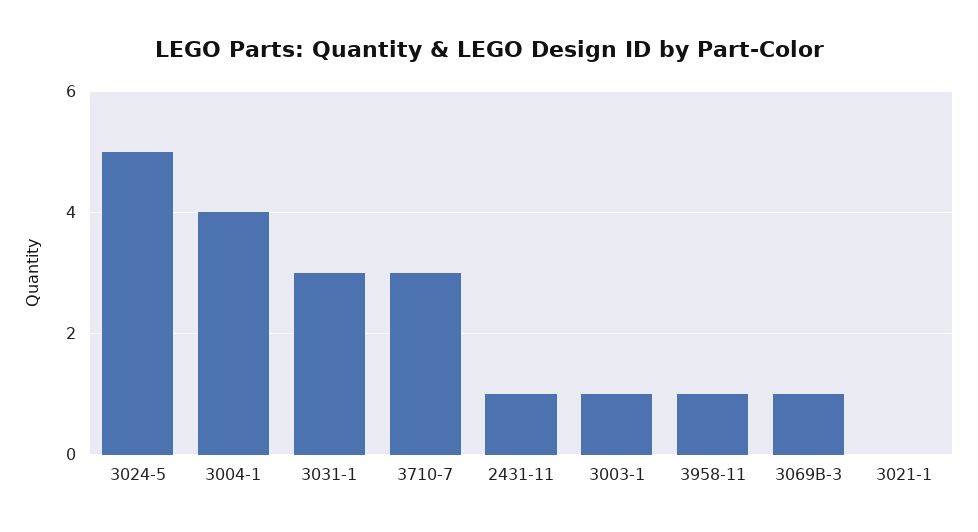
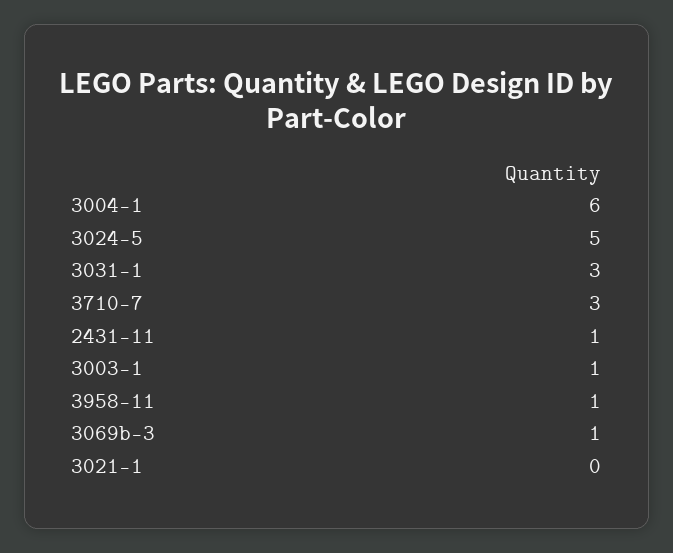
3004-1: 4 -> 6

